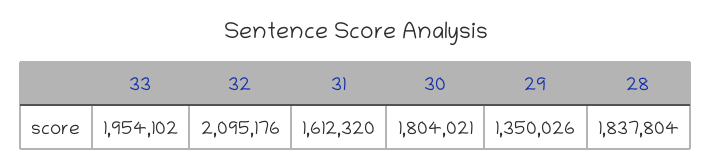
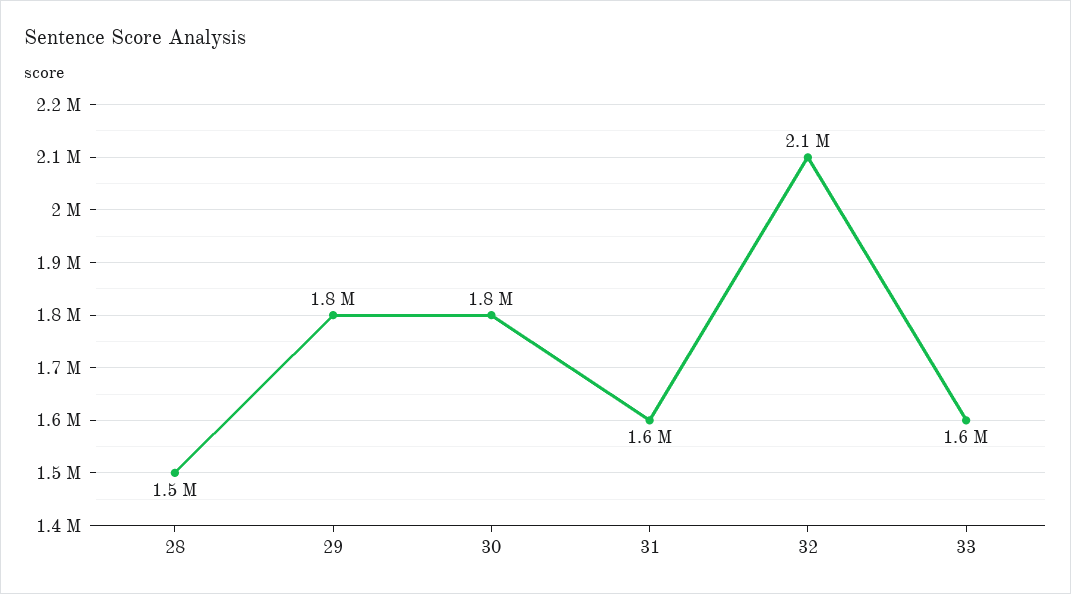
33: 1954102 -> 1600000
29: 1350026 -> 1800000
28: 1837804 -> 1500000

